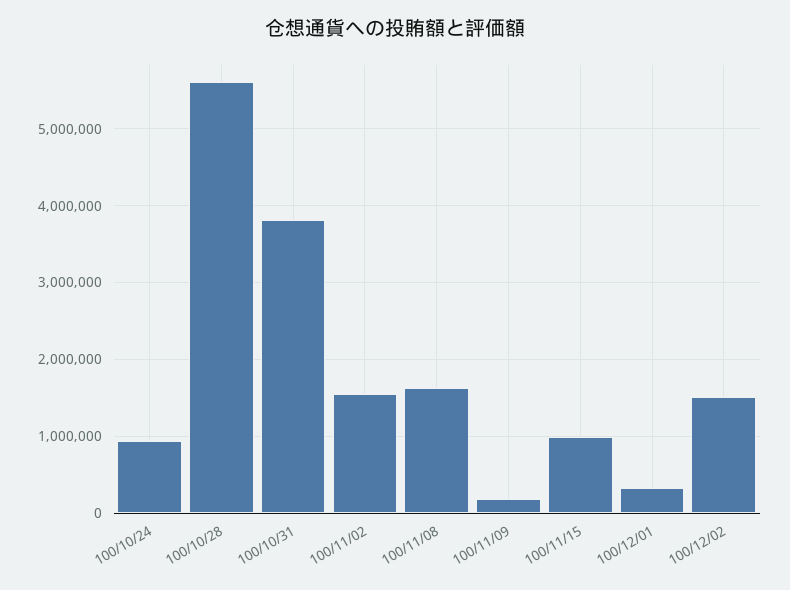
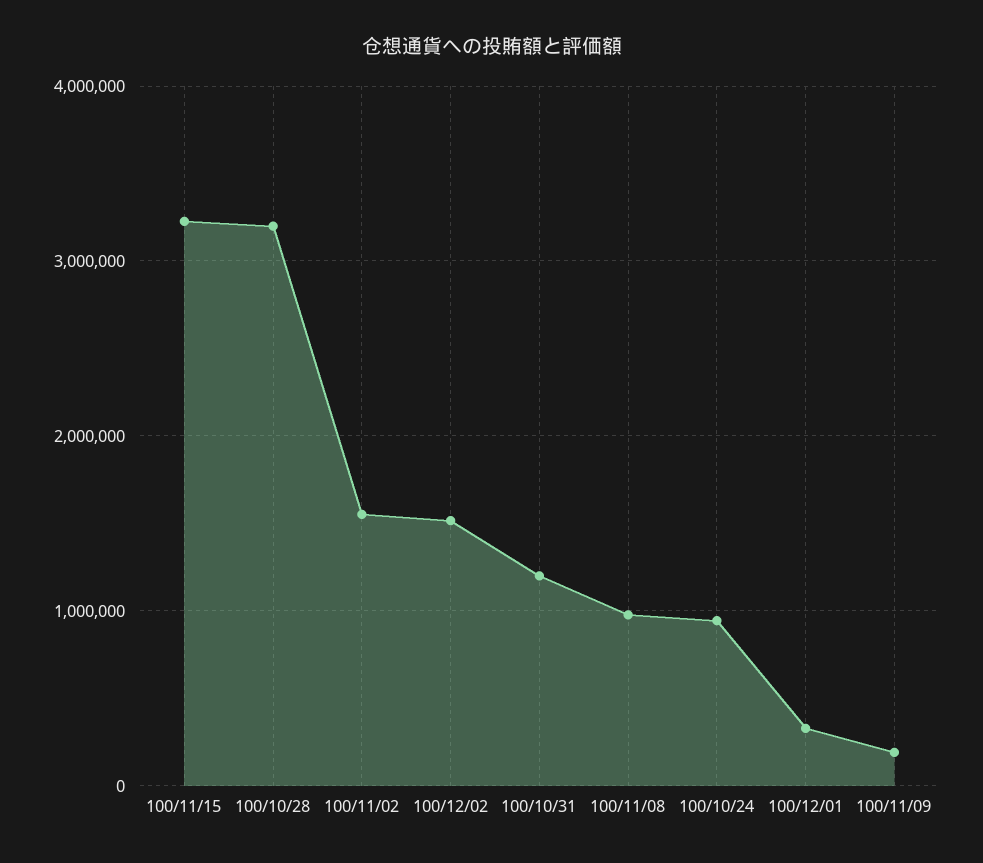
100/10/28: 5600000 -> 3200000
100/10/31: 3800000 -> 1200000
100/11/08: 1600000 -> 1000000
100/11/15: 1000000 -> 3200000

